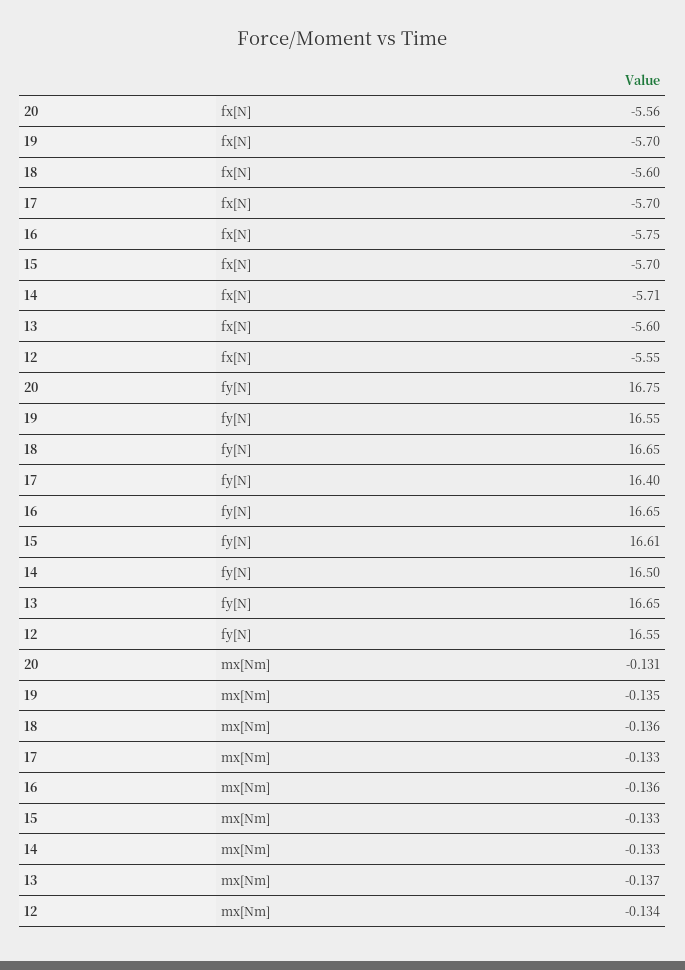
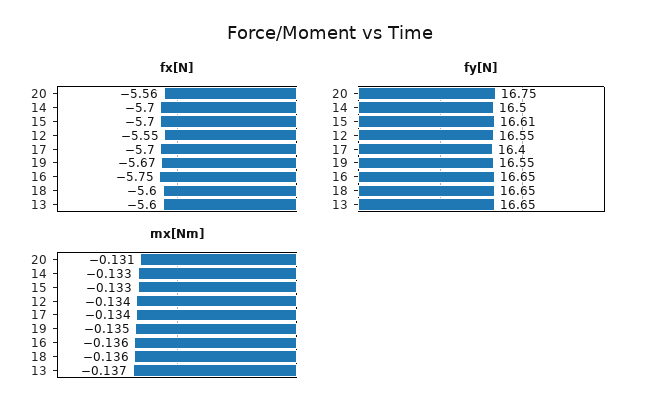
fx[N], 19: -5.7 -> -5.67
fx[N], 14: -5.71 -> -5.7
mx[Nm], 17: -0.133 -> -0.134

